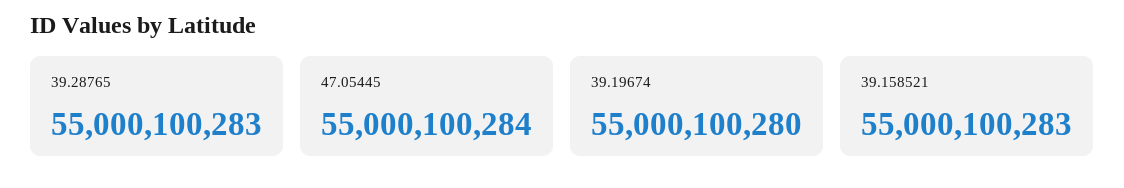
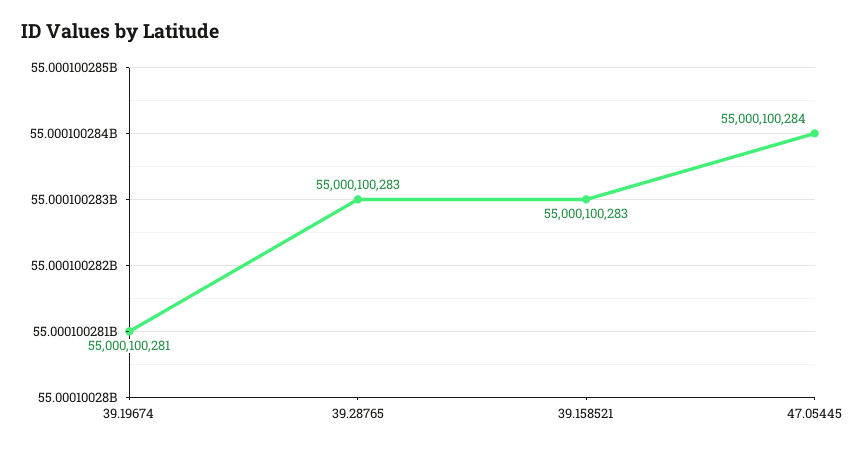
39.19674: 55000100280 -> 55000100281

